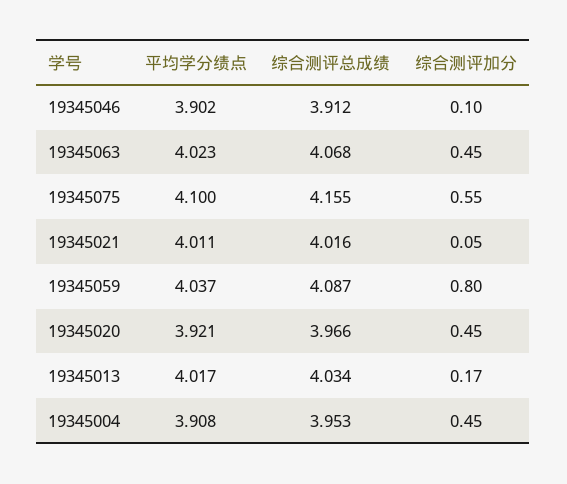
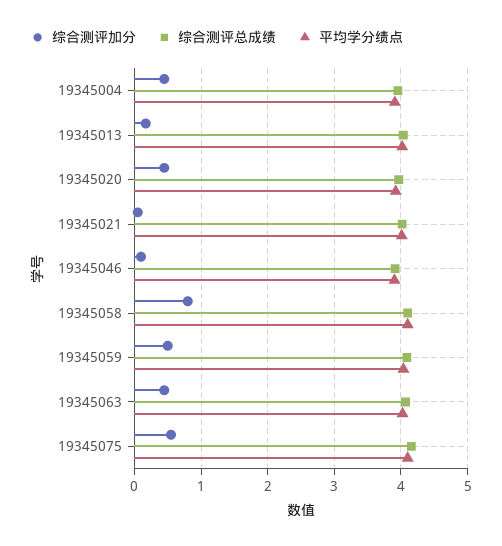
综合测评加分, 19345059: 0.8 -> 0.5
综合测评加分, 19345058: none -> 0.8
综合测评总成绩, 19345058: none -> 4.1
平均学分绩点, 19345058: none -> 4.1

